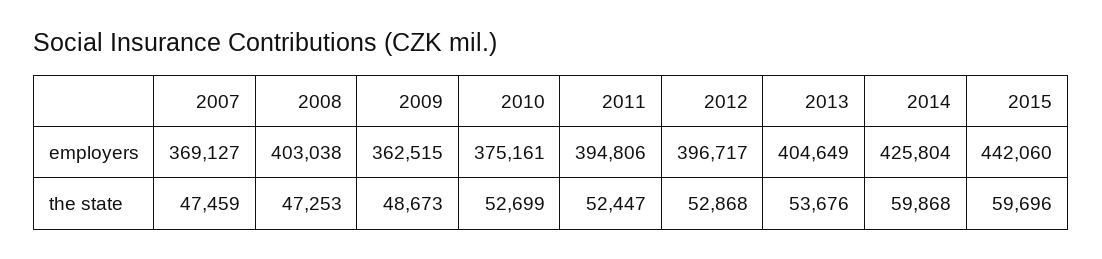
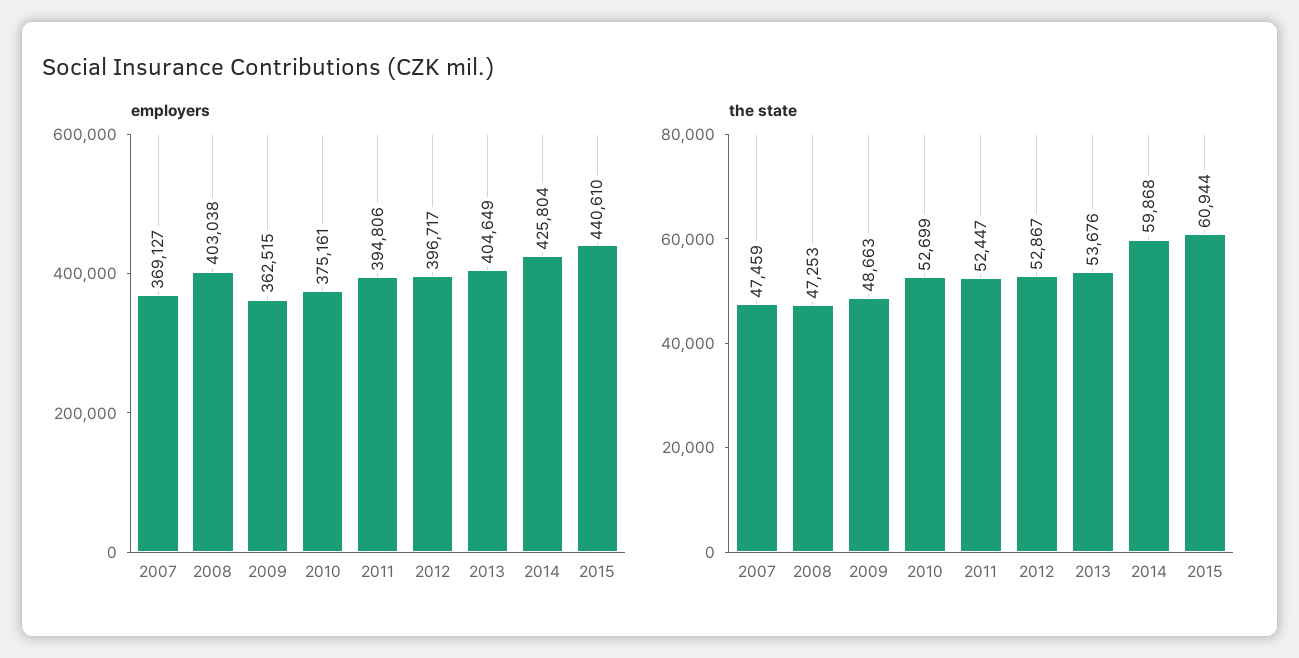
employers, 2015: 442060 -> 440610
the state, 2009: 48673 -> 48663
the state, 2012: 52868 -> 52867
the state, 2015: 59696 -> 60944

